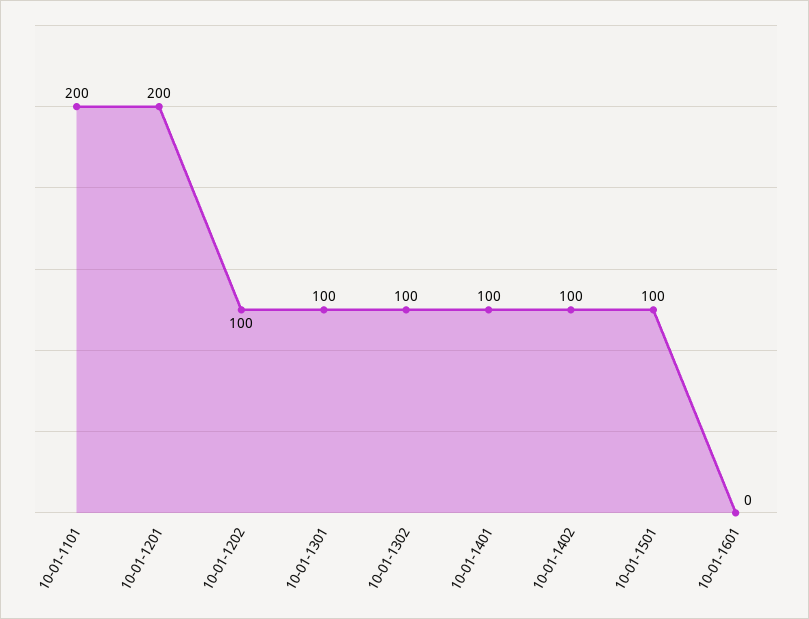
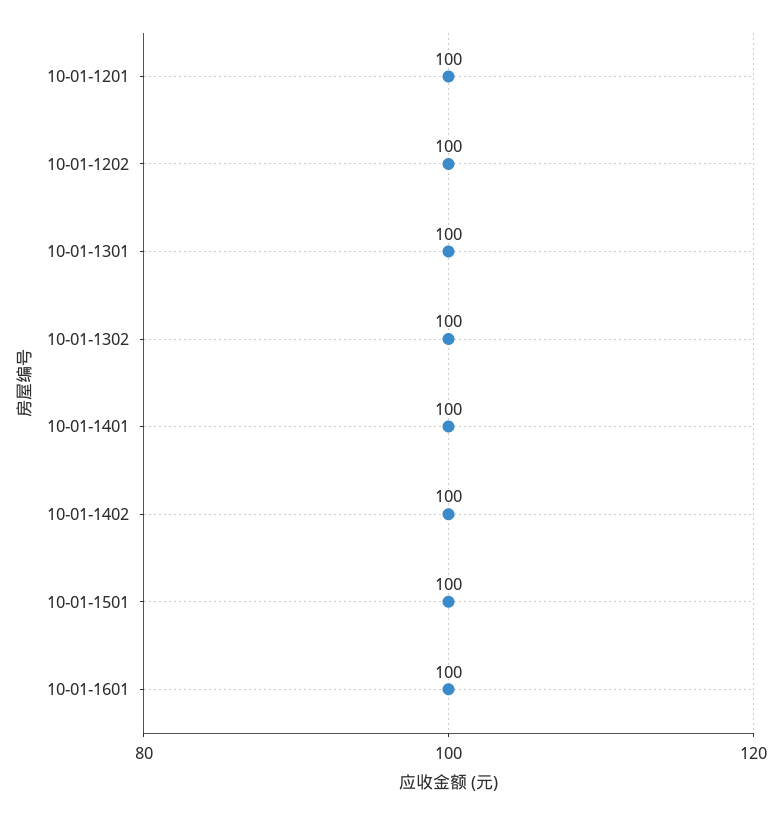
10-01-1101: 200 -> none
10-01-1201: 200 -> 100
10-01-1601: 0 -> 100

